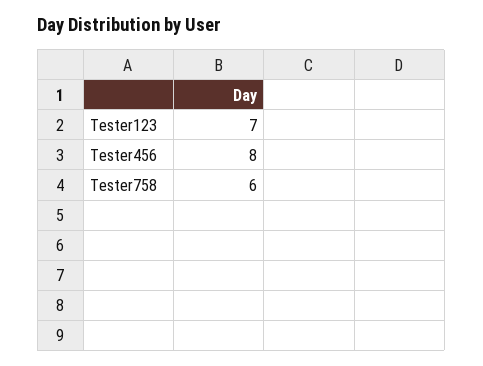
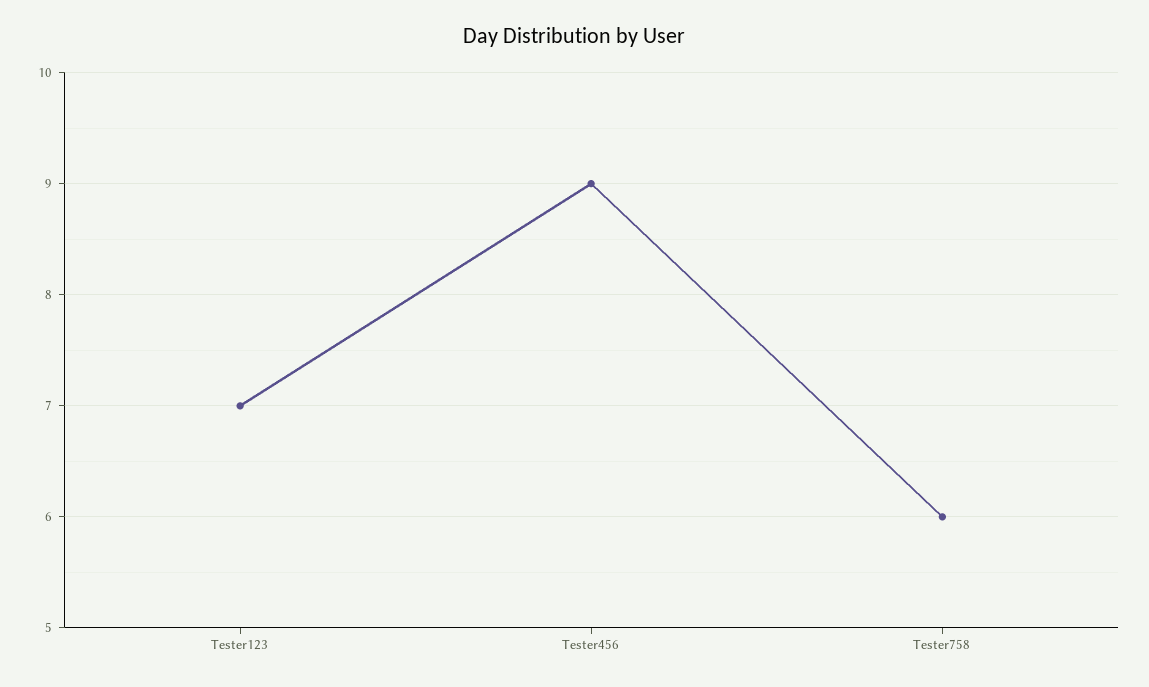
Tester456: 8 -> 9

